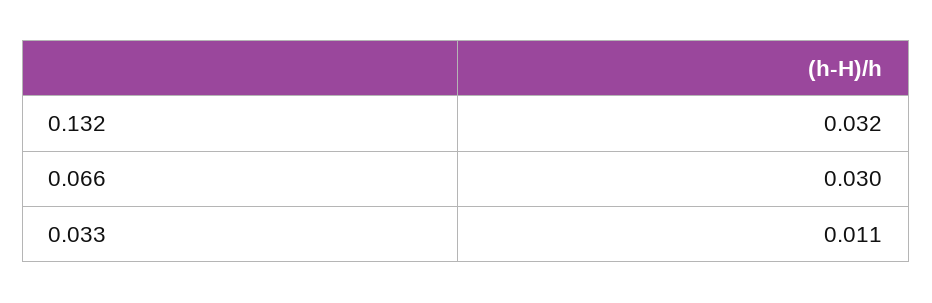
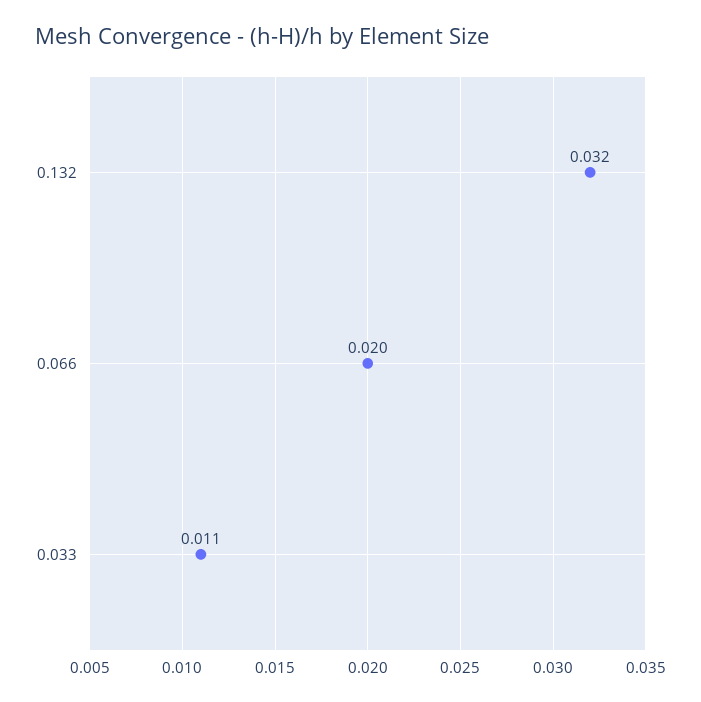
0.066: 0.03 -> 0.02

